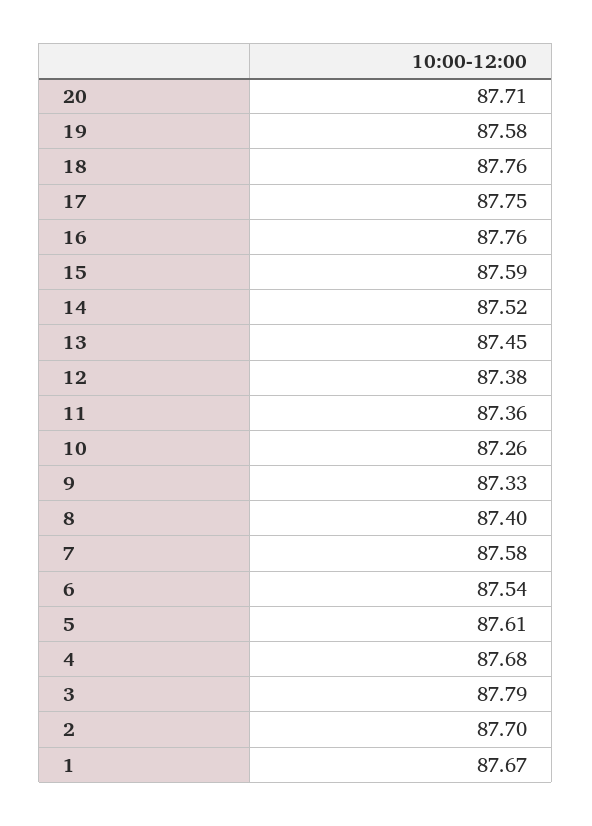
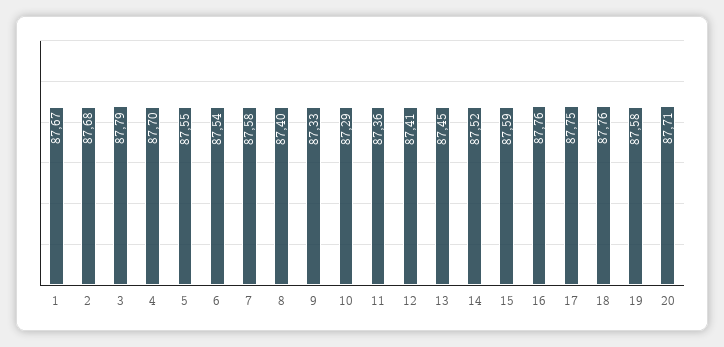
12: 87.38 -> 87.41
10: 87.26 -> 87.29
5: 87.61 -> 87.55
4: 87.68 -> 87.7
2: 87.7 -> 87.68

